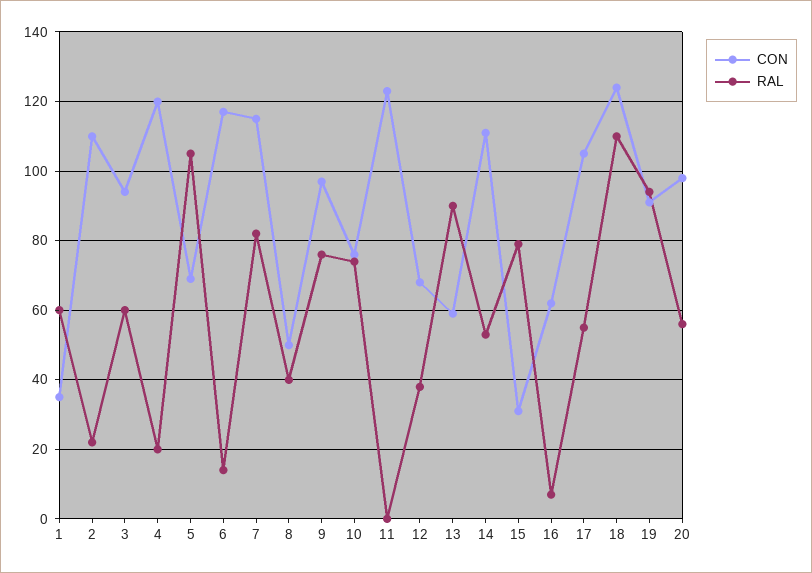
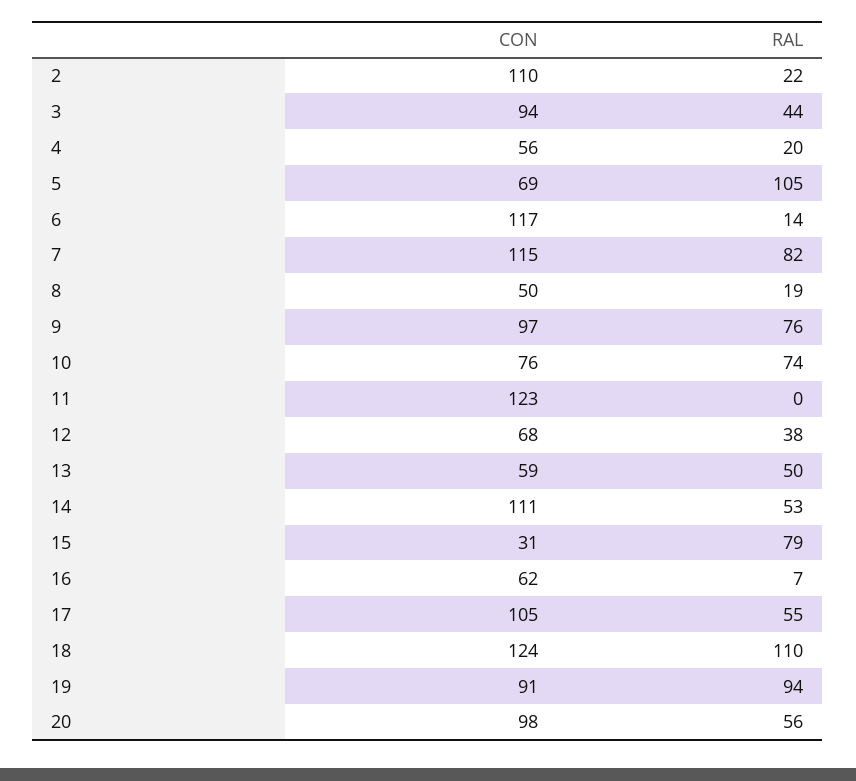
CON, 1: 35 -> none
RAL, 1: 60 -> none
RAL, 3: 60 -> 44
CON, 4: 120 -> 56
RAL, 8: 40 -> 19
RAL, 13: 90 -> 50

